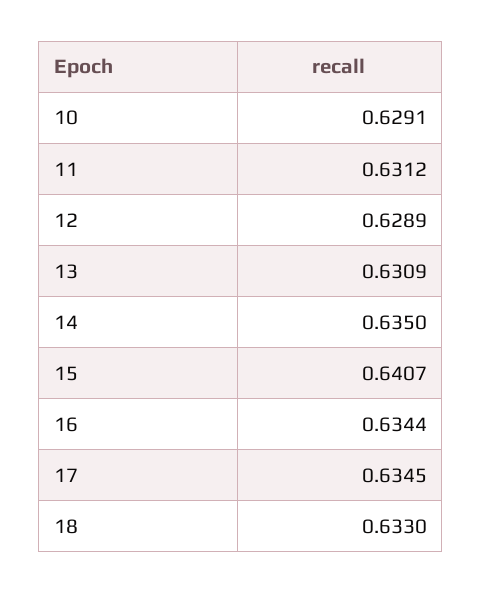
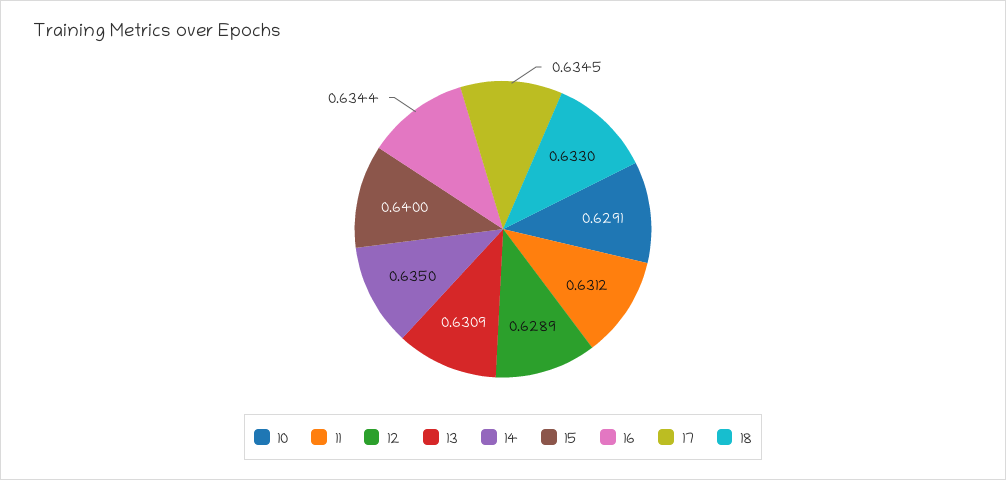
15: 0.6407 -> 0.64

